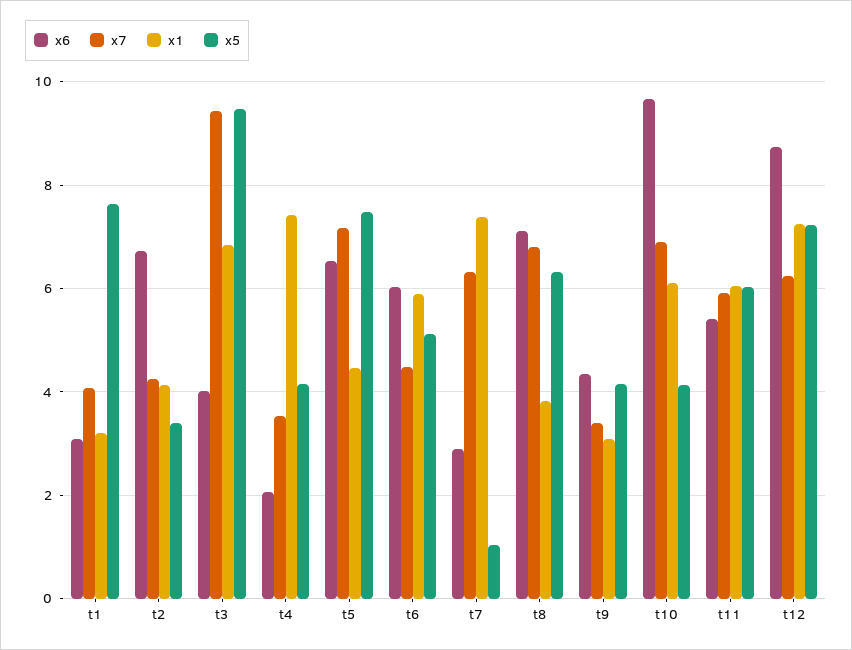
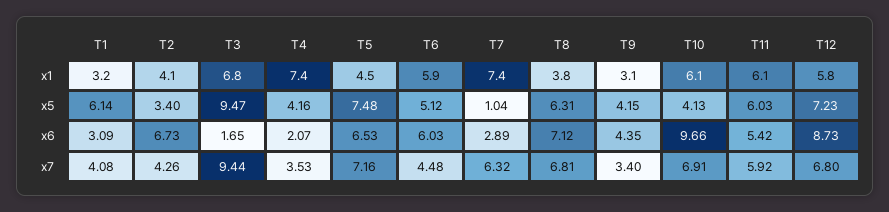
x5, t1: 7.6 -> 6.14
x6, t3: 4 -> 1.65
x7, t12: 6.2 -> 6.8
x1, t12: 7.2 -> 5.8

